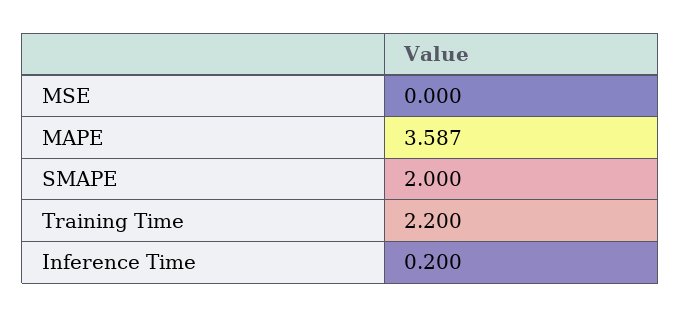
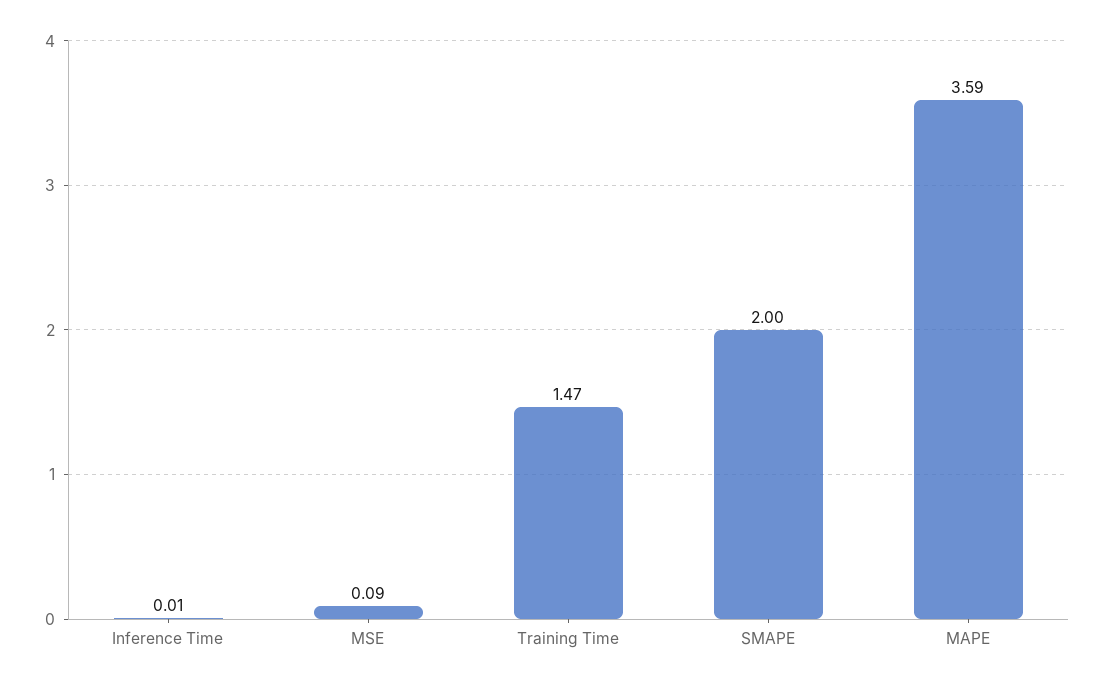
MSE: 0 -> 0.09
Training Time: 2.2 -> 1.47
Inference Time: 0.2 -> 0.01

